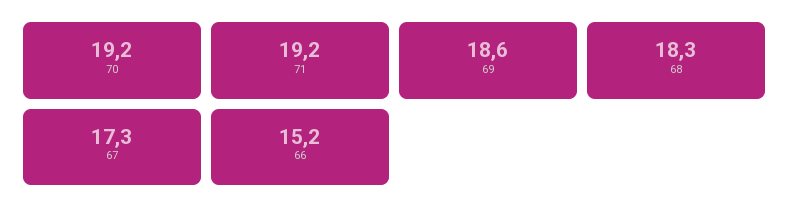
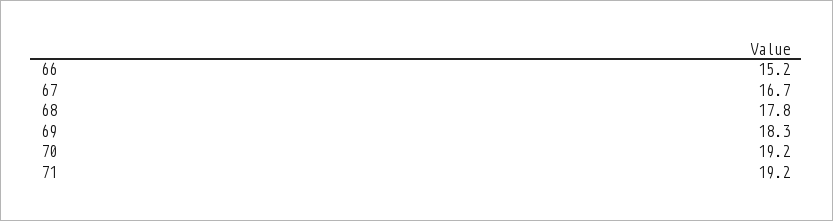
69: 18.6 -> 18.3
68: 18.3 -> 17.8
67: 17.3 -> 16.7

